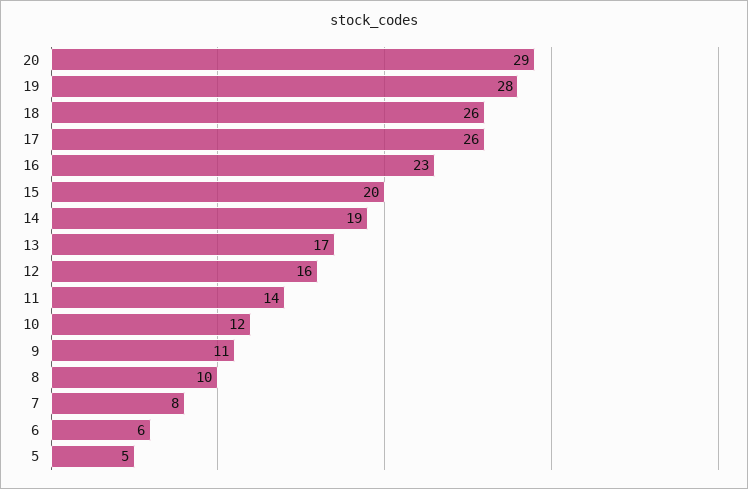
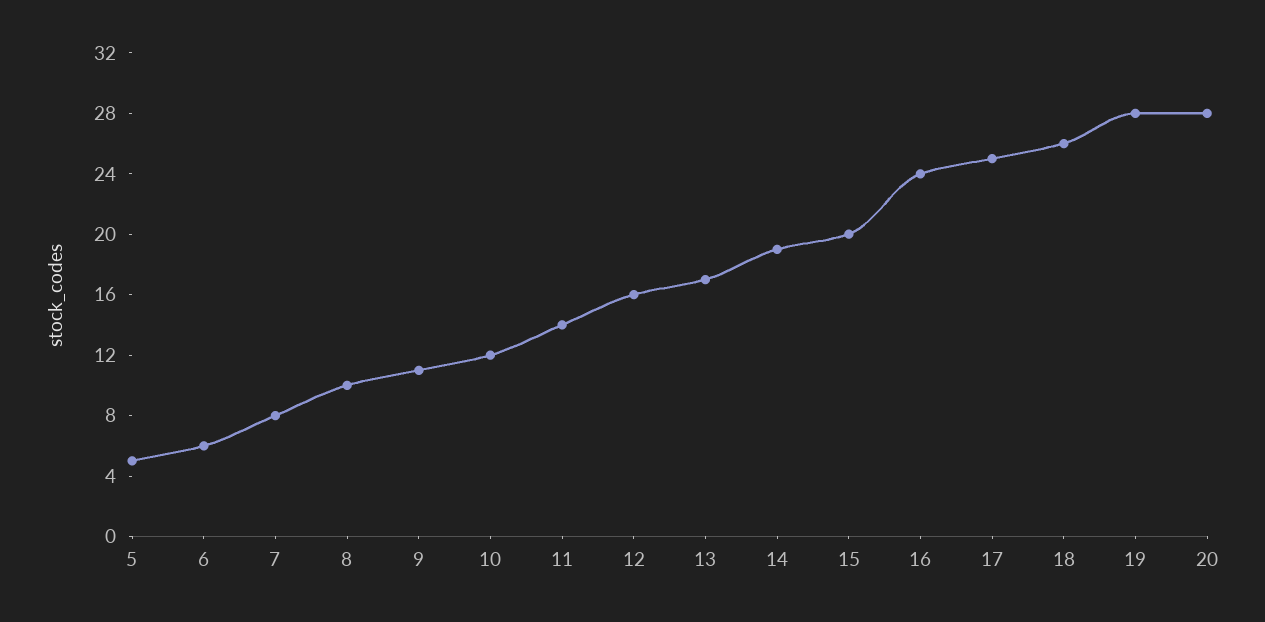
20: 29 -> 28
17: 26 -> 25
16: 23 -> 24

